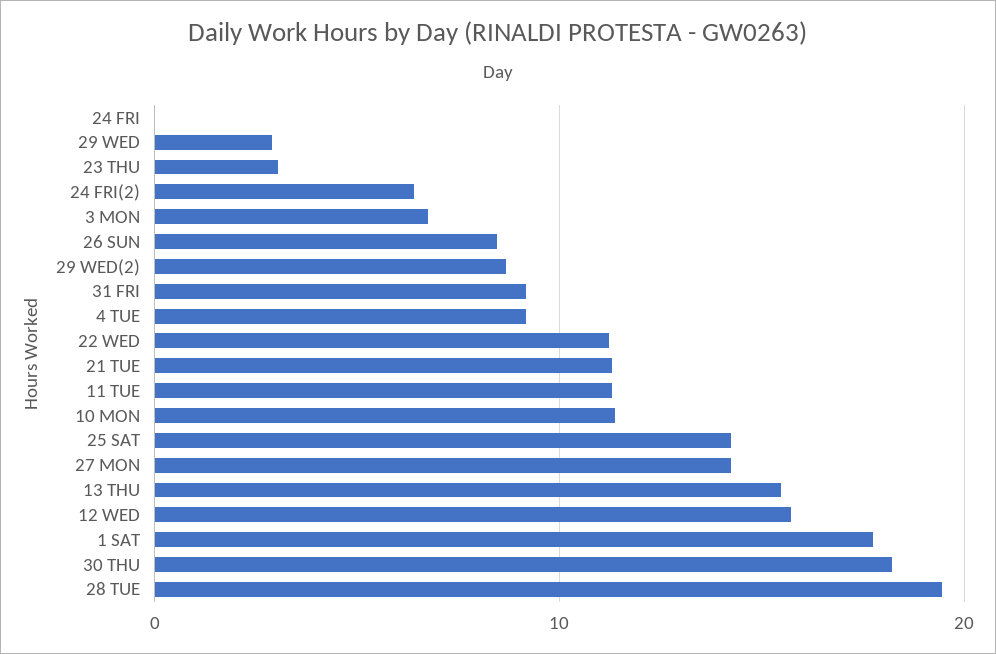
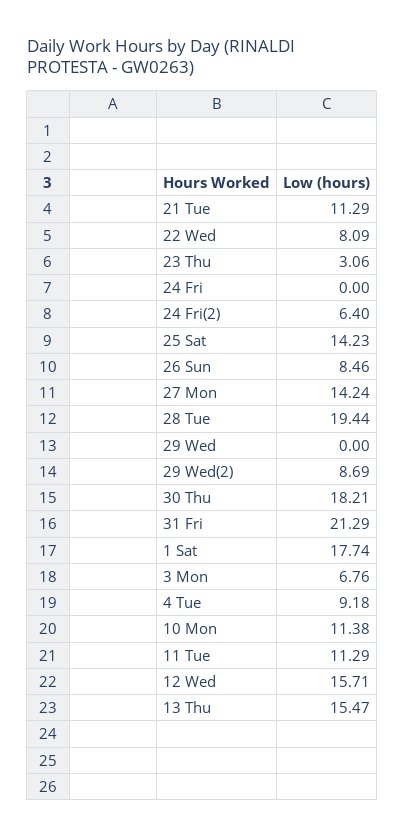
29 WED: 3 -> 0
31 FRI: 9 -> 21.29
22 WED: 11 -> 8.09

